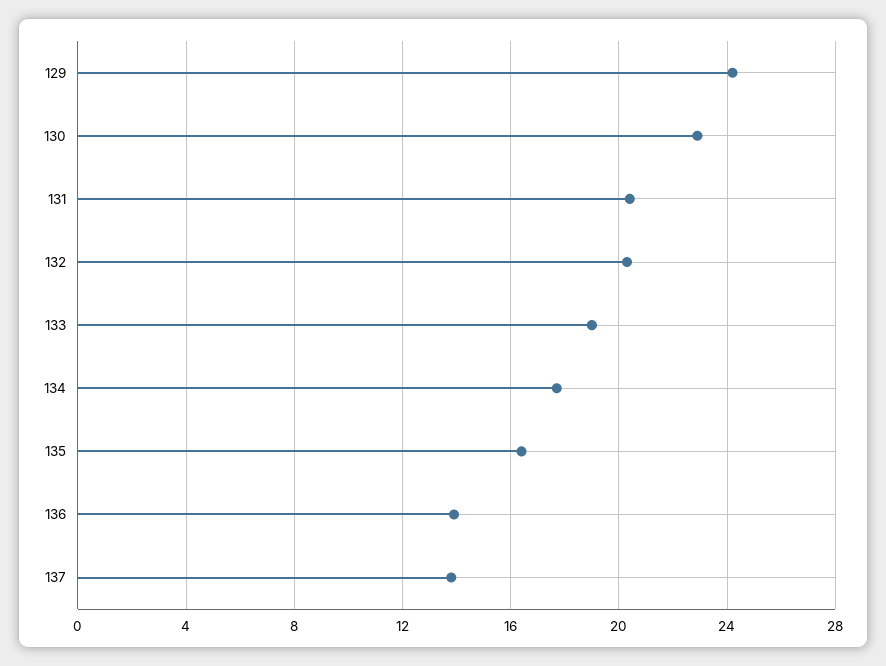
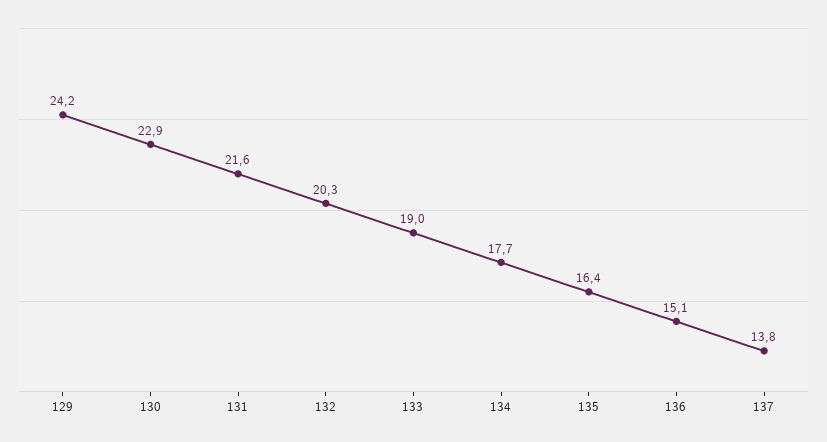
131: 20.5 -> 21.6
136: 14 -> 15.1

